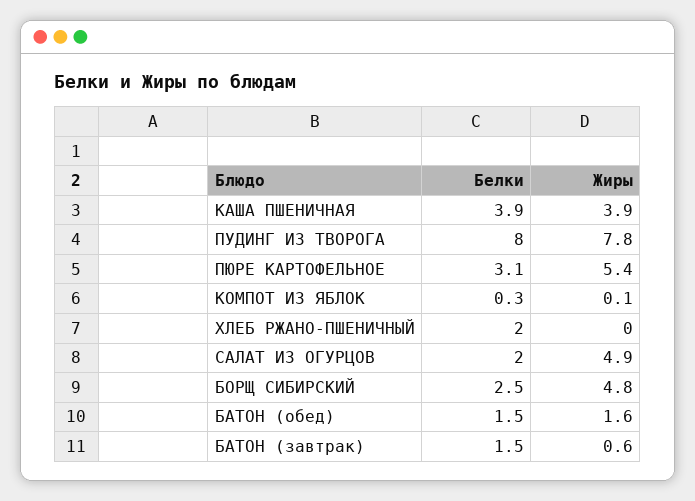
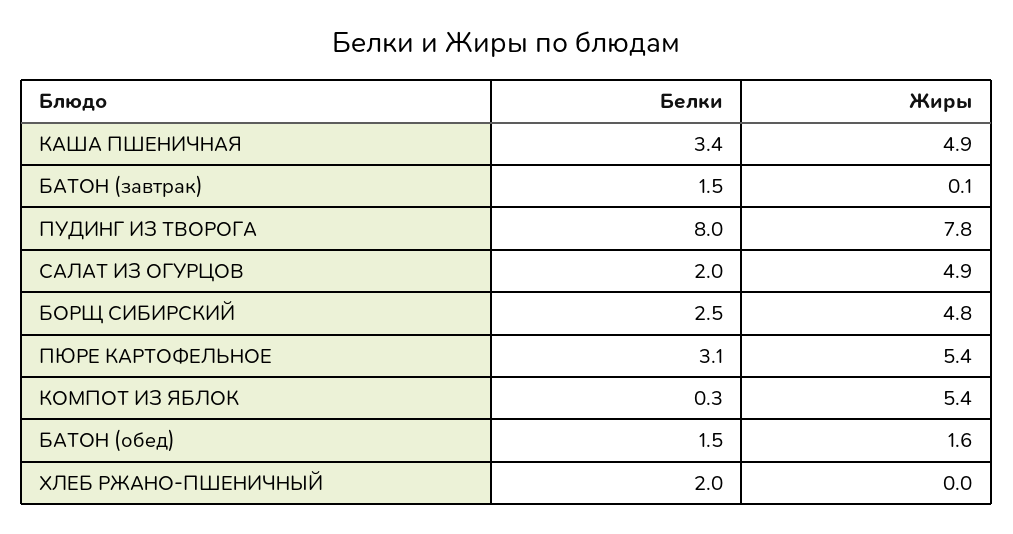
Белки, КАША ПШЕНИЧНАЯ: 3.9 -> 3.4
Жиры, КАША ПШЕНИЧНАЯ: 3.9 -> 4.9
Жиры, КОМПОТ ИЗ ЯБЛОК: 0.1 -> 5.4
Жиры, БАТОН (завтрак): 0.6 -> 0.1

